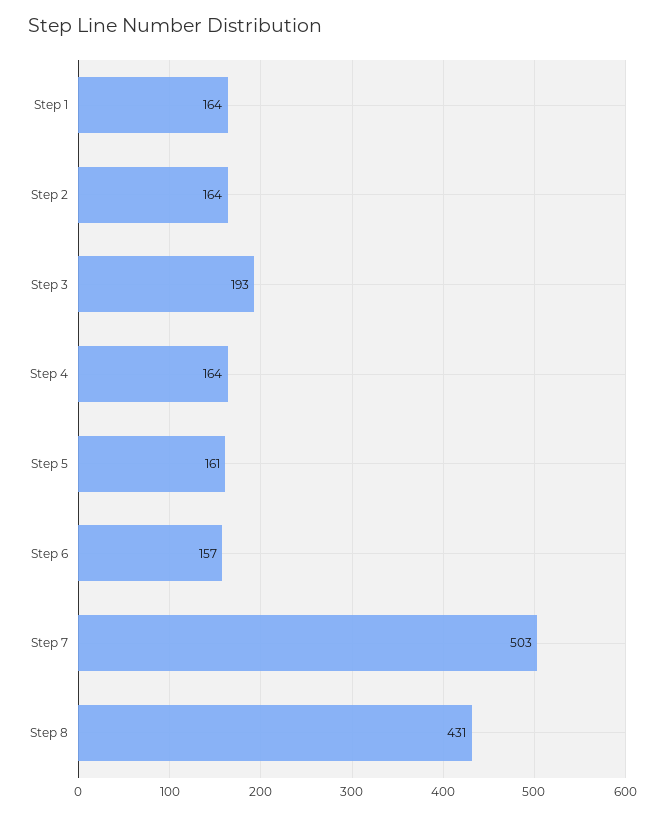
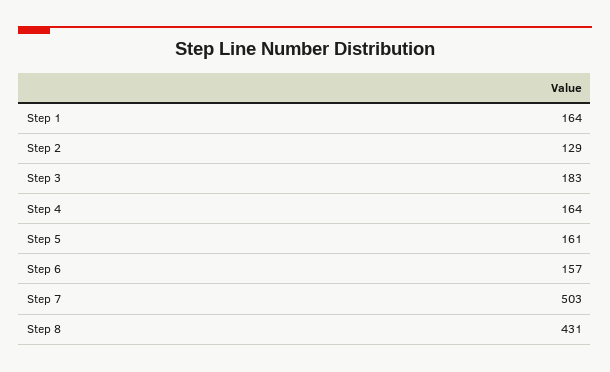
Step 2: 164 -> 129
Step 3: 193 -> 183

